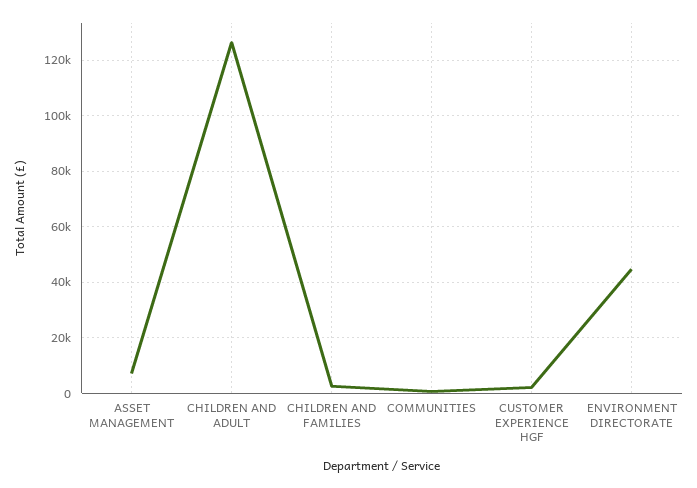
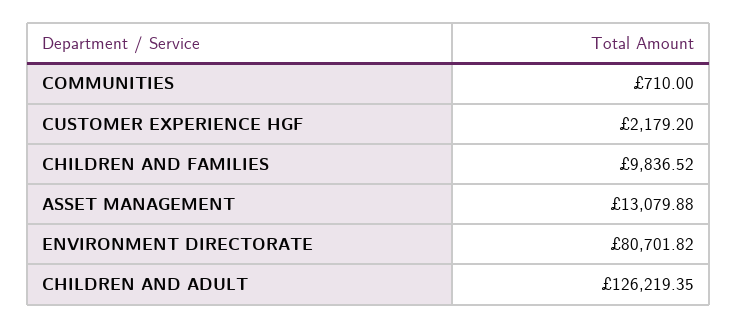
ASSET MANAGEMENT: 7500 -> 13079.88
CHILDREN AND FAMILIES: 2500 -> 9836.52
ENVIRONMENT DIRECTORATE: 45000 -> 80701.82

